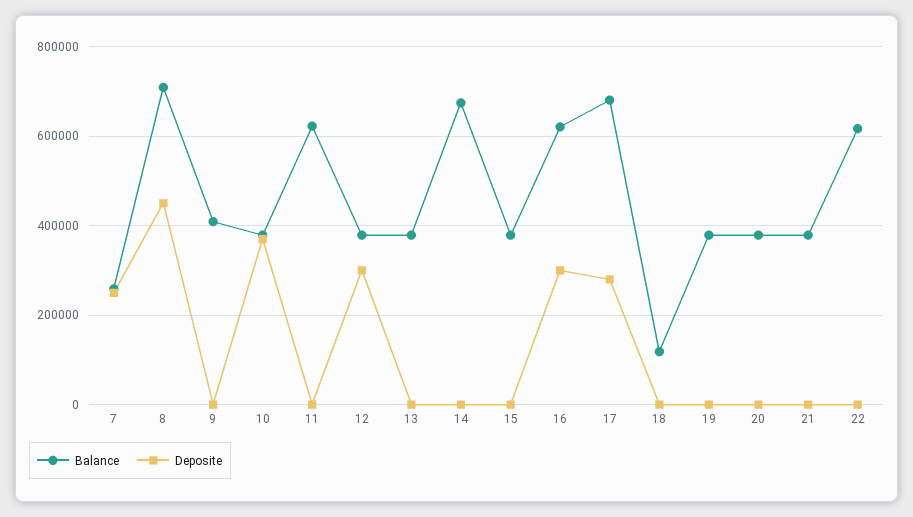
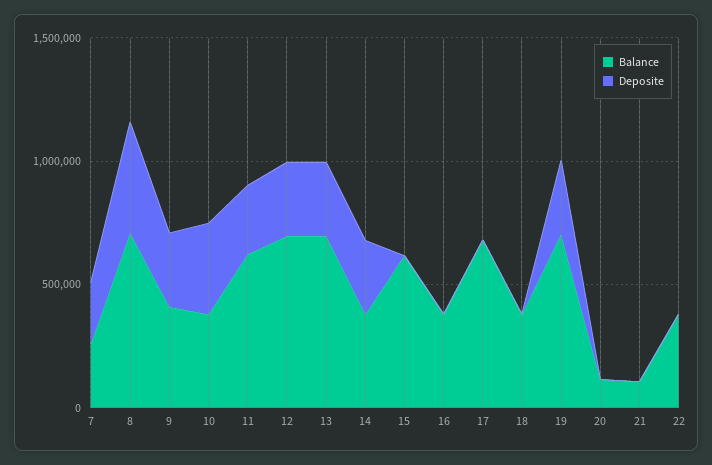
Deposite, 9: 0 -> 300000
Deposite, 11: 0 -> 300000
Balance, 12: 380000 -> 700000
Balance, 13: 380000 -> 700000
Deposite, 13: 0 -> 300000
Balance, 14: 680000 -> 400000
Deposite, 14: 0 -> 300000
Balance, 15: 380000 -> 600000
Balance, 16: 620000 -> 400000
Deposite, 16: 300000 -> 0
Deposite, 17: 280000 -> 0
Balance, 18: 120000 -> 400000
Balance, 19: 380000 -> 700000
Deposite, 19: 0 -> 300000
Balance, 20: 380000 -> 100000
Balance, 21: 380000 -> 100000
Balance, 22: 620000 -> 400000

